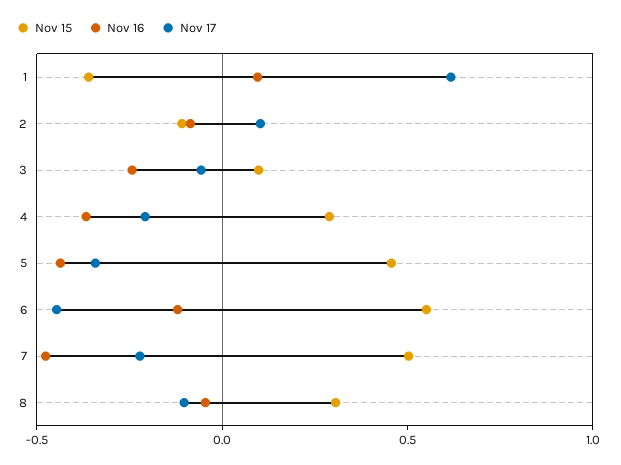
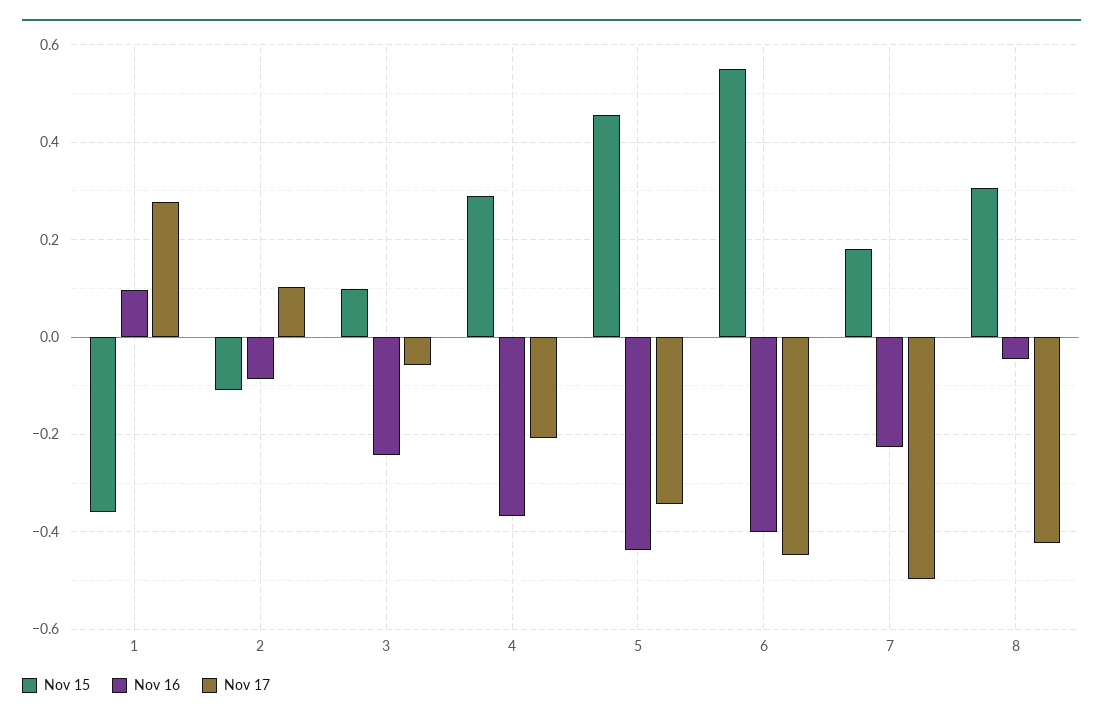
Nov 17, 1: 0.6 -> 0.28
Nov 16, 6: -0.1 -> -0.4
Nov 15, 7: 0.5 -> 0.18
Nov 16, 7: -0.5 -> -0.22
Nov 17, 7: -0.2 -> -0.5
Nov 17, 8: -0.1 -> -0.42

